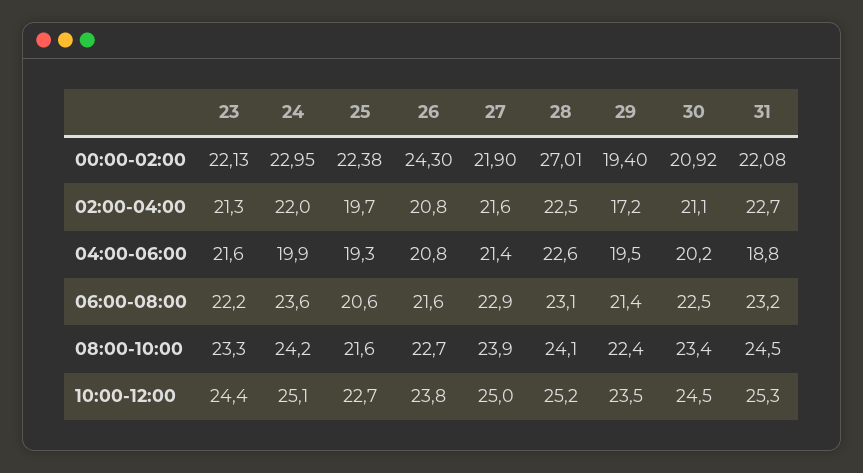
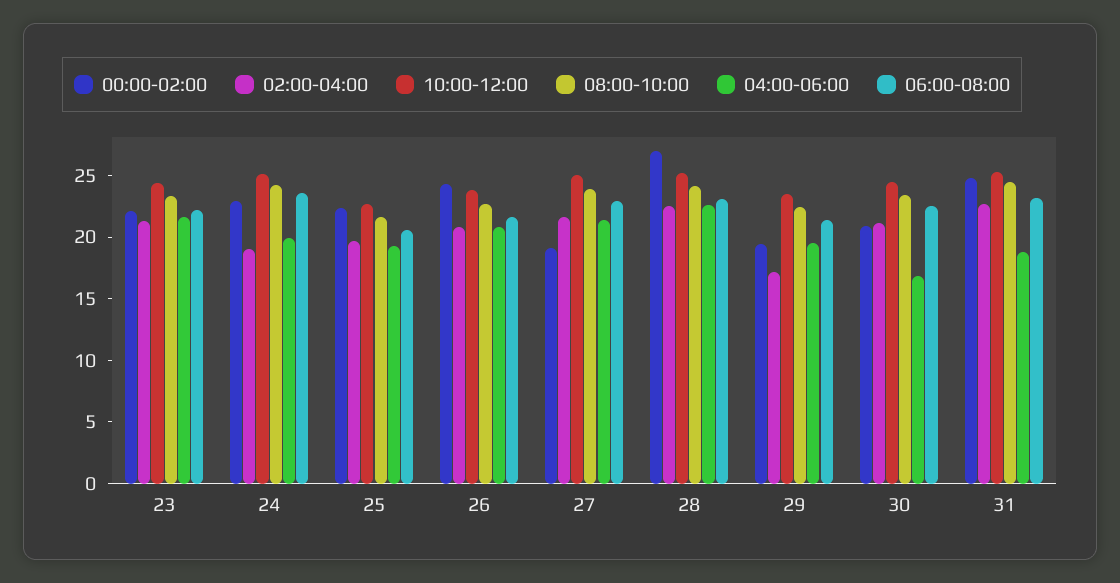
00:00-02:00, 27: 21.9 -> 19
00:00-02:00, 31: 22.08 -> 25
02:00-04:00, 24: 22 -> 19
04:00-06:00, 30: 20.2 -> 17

